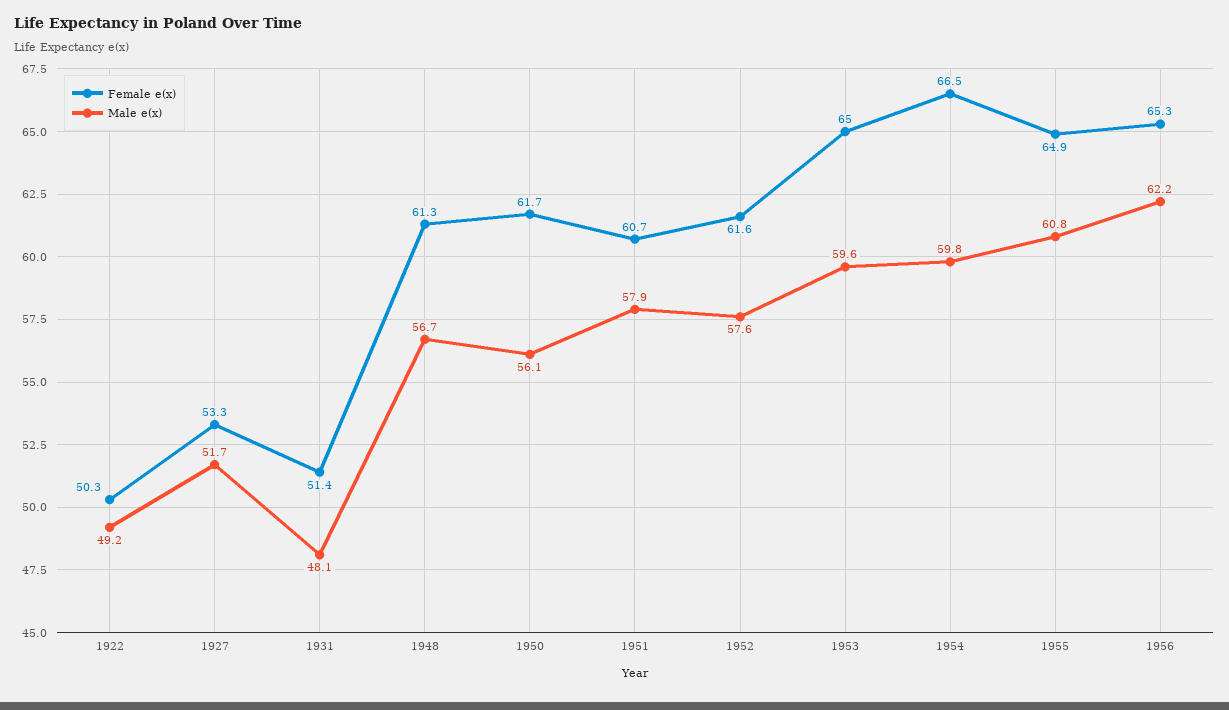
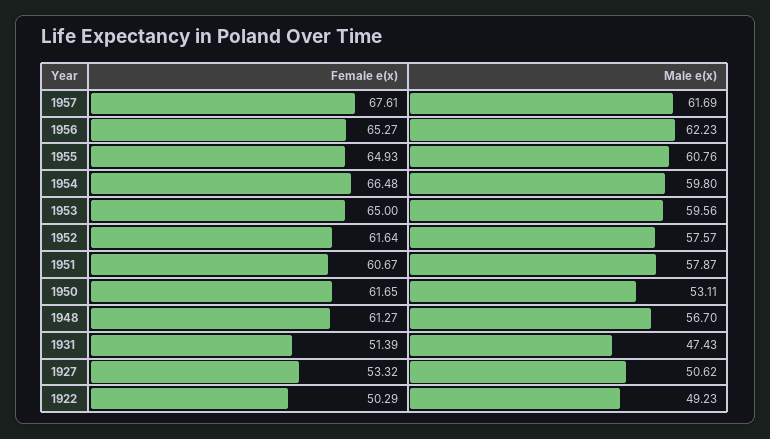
Male e(x), 1927: 51.7 -> 50.62
Male e(x), 1931: 48.1 -> 47.43
Male e(x), 1950: 56.1 -> 53.11
Female e(x), 1957: none -> 67.61
Male e(x), 1957: none -> 61.69

